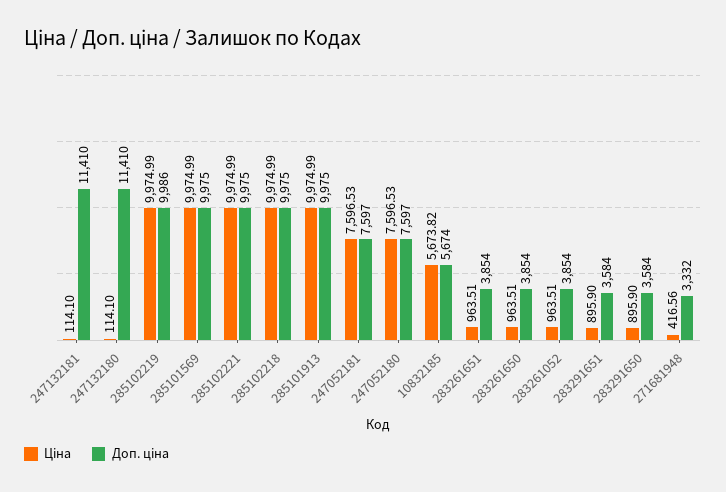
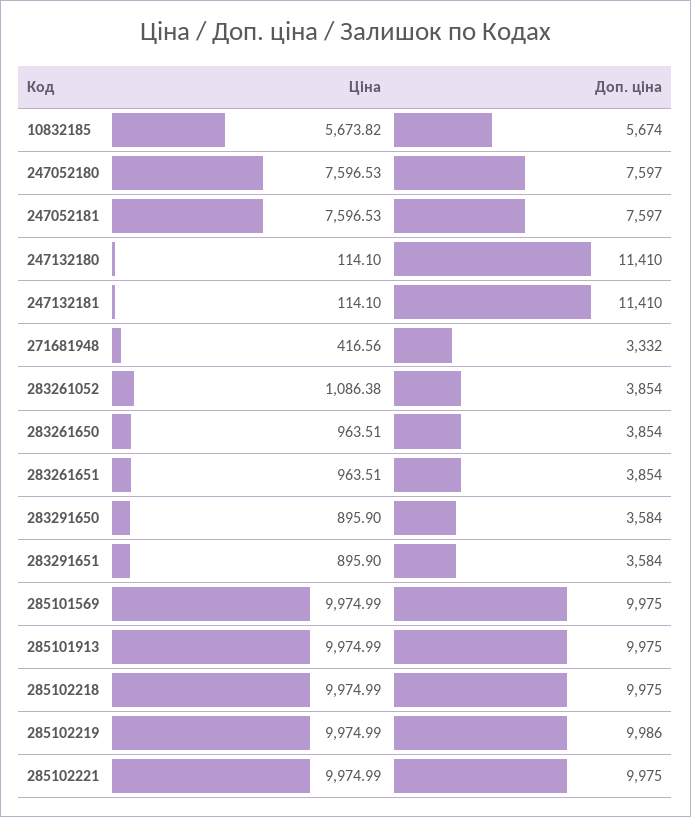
Ціна, 283261052: 963.51 -> 1086.38

